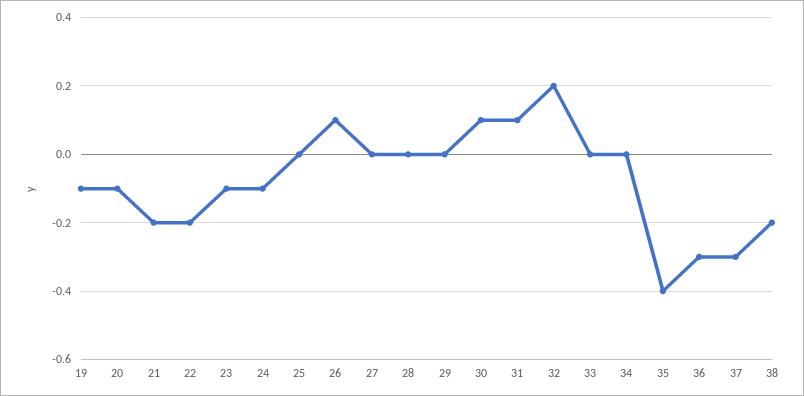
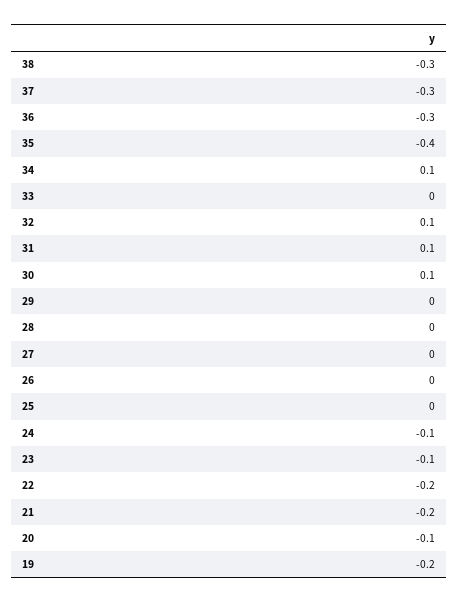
19: -0.1 -> -0.2
26: 0.1 -> 0
32: 0.2 -> 0.1
34: 0 -> 0.1
38: -0.2 -> -0.3

